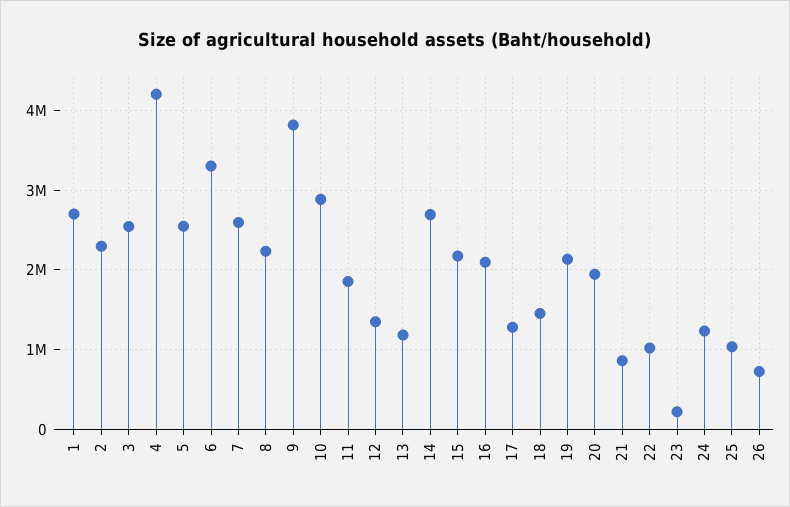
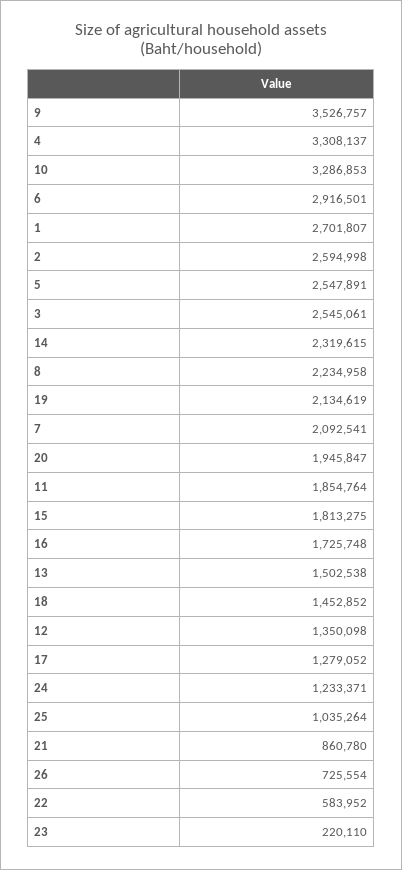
2: 2300000 -> 2594998
4: 4200000 -> 3308137
6: 3300000 -> 2916501
7: 2600000 -> 2092541
9: 3800000 -> 3526757
10: 2900000 -> 3286853
13: 1200000 -> 1502538
14: 2700000 -> 2319615
15: 2200000 -> 1813275
16: 2100000 -> 1725748
22: 1000000 -> 583952

